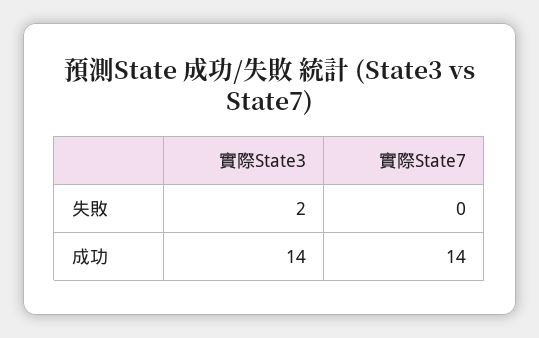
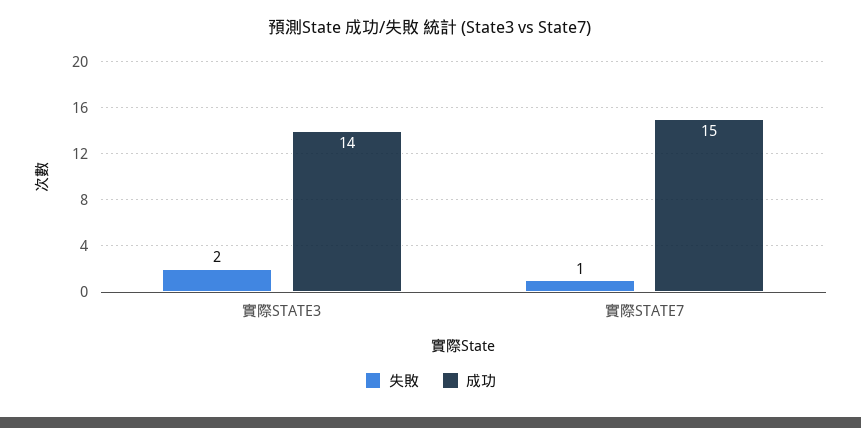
失敗, 實際State7: 0 -> 1
成功, 實際State7: 14 -> 15

